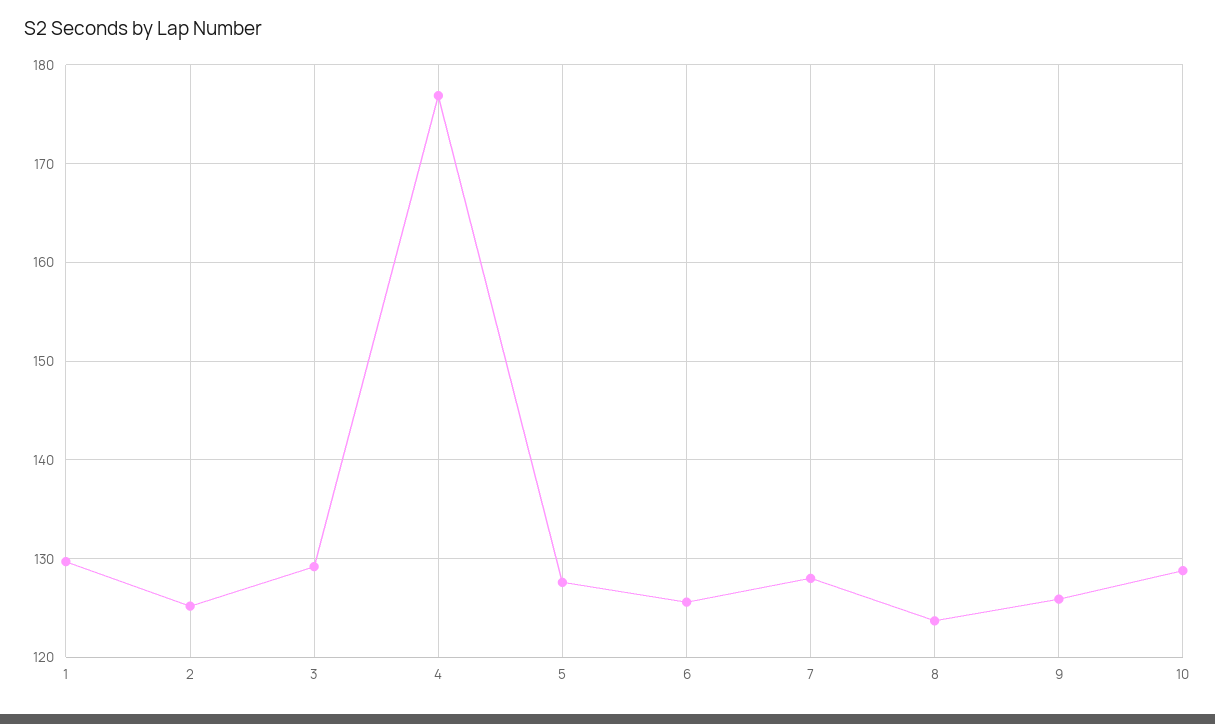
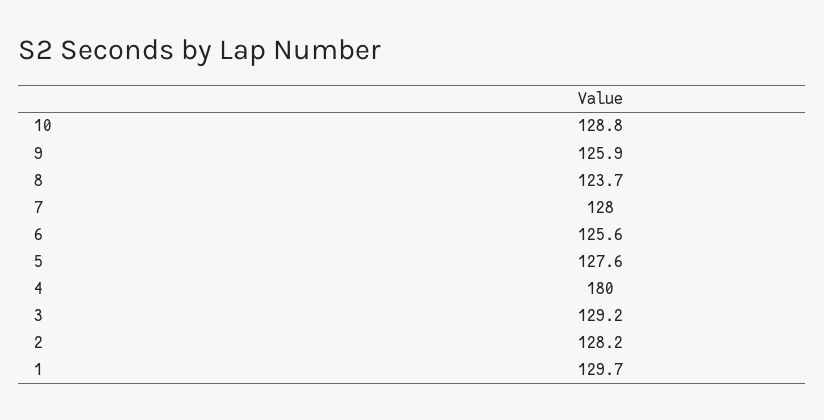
2: 125 -> 128.2
4: 177 -> 180

